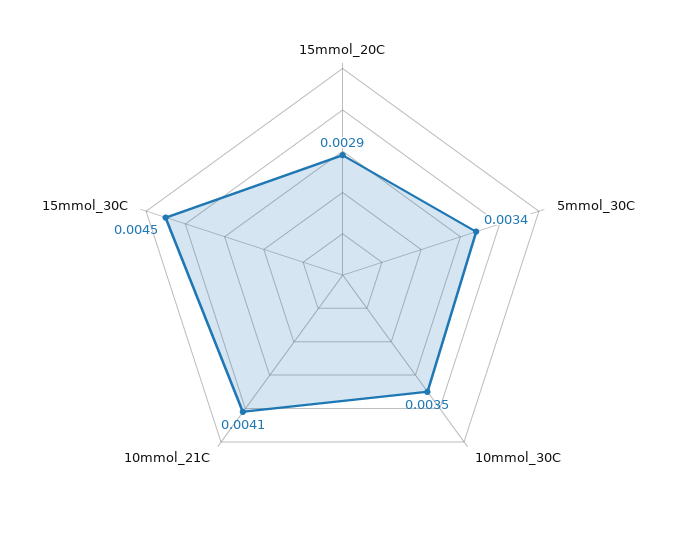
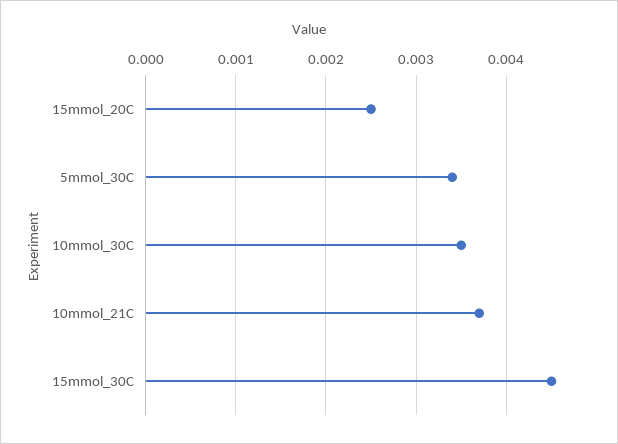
15mmol_20C: 0.0029 -> 0.0025
10mmol_21C: 0.0041 -> 0.0037

